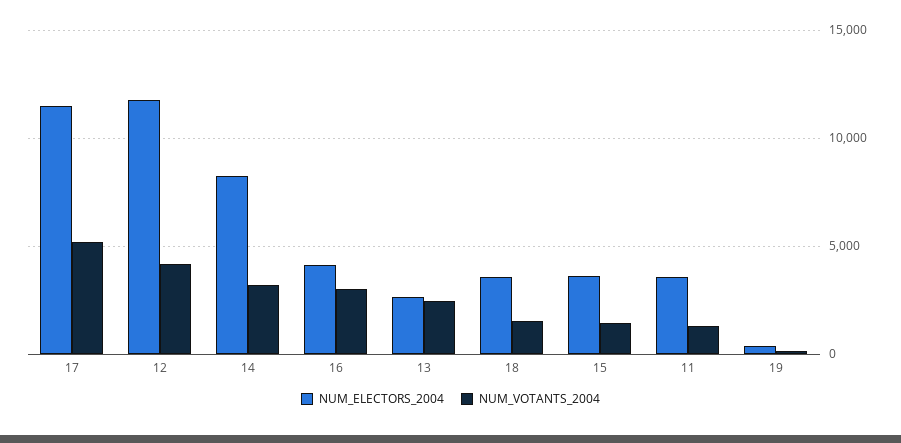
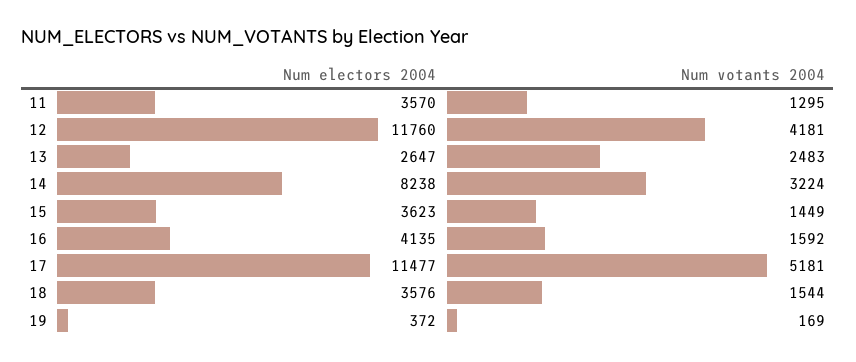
NUM_VOTANTS_2004, 16: 3000 -> 1592

